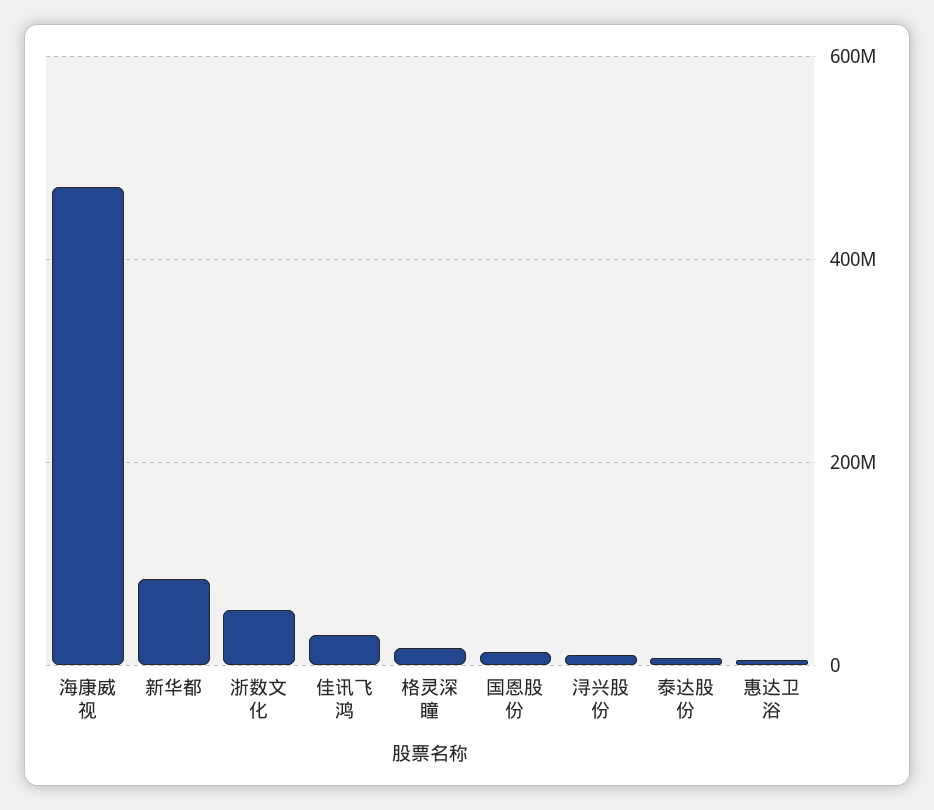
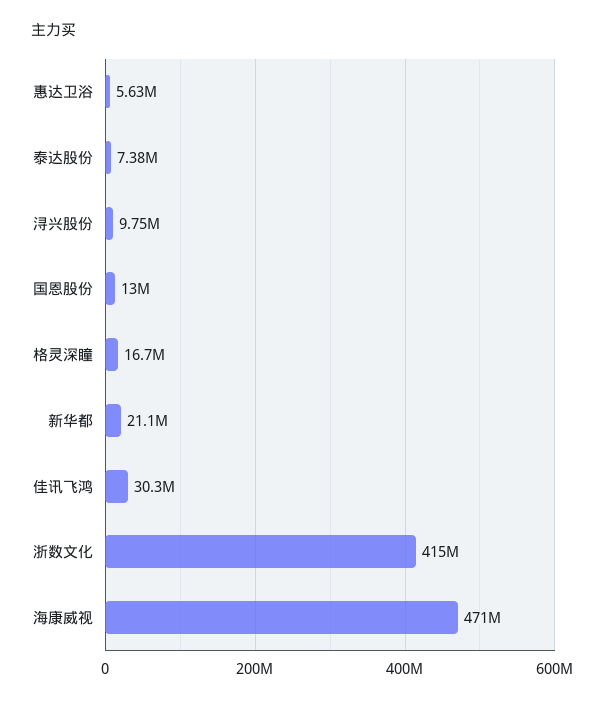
新华都: 80000000 -> 21100000
浙数文化: 60000000 -> 415000000

